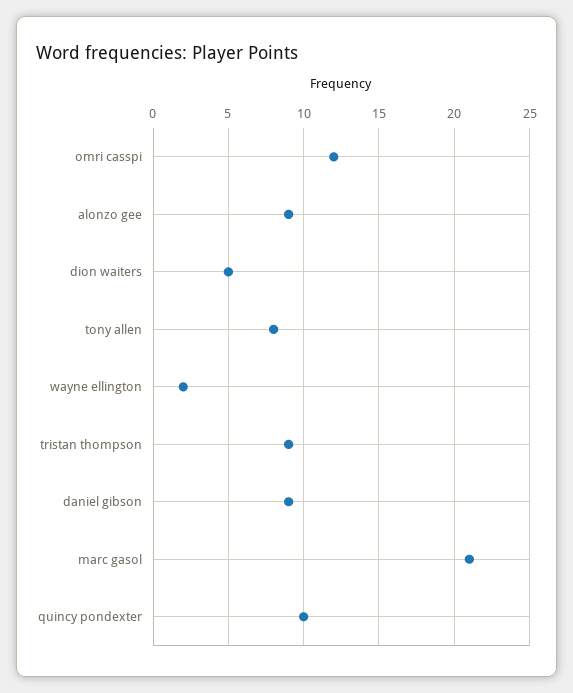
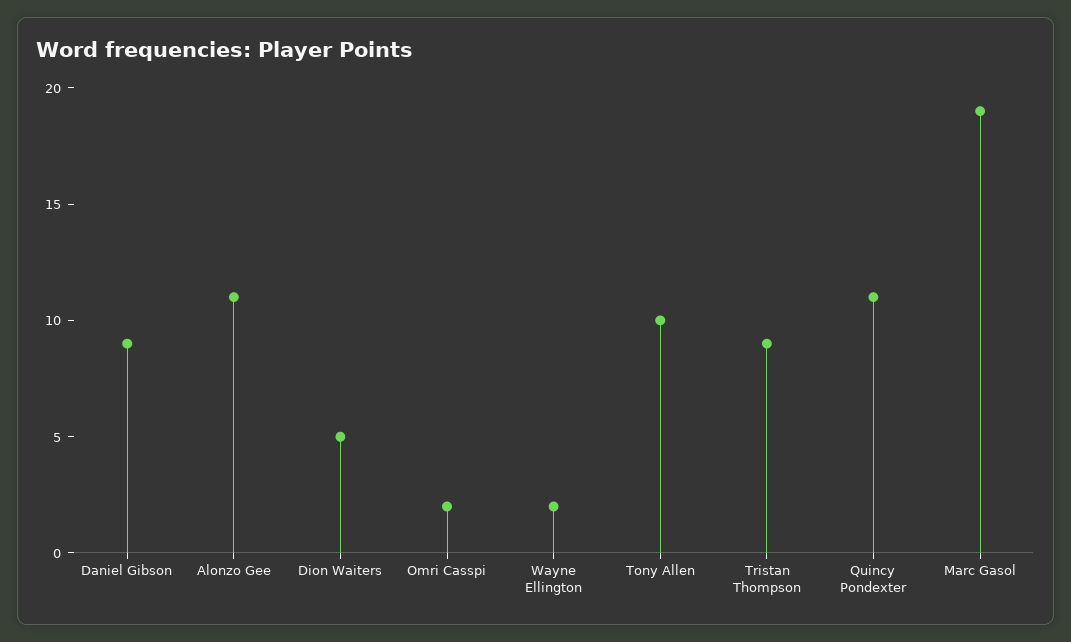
omri casspi: 12 -> 2
alonzo gee: 9 -> 11
tony allen: 8 -> 10
marc gasol: 21 -> 19
quincy pondexter: 10 -> 11

